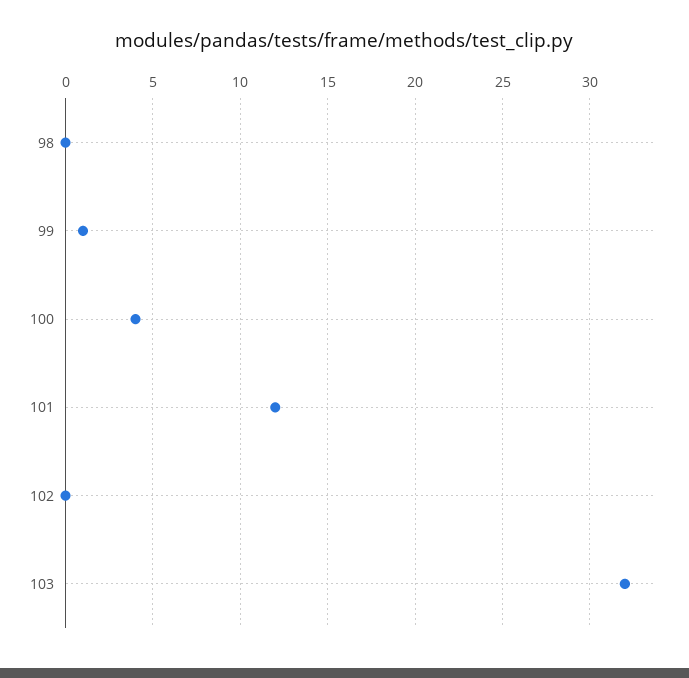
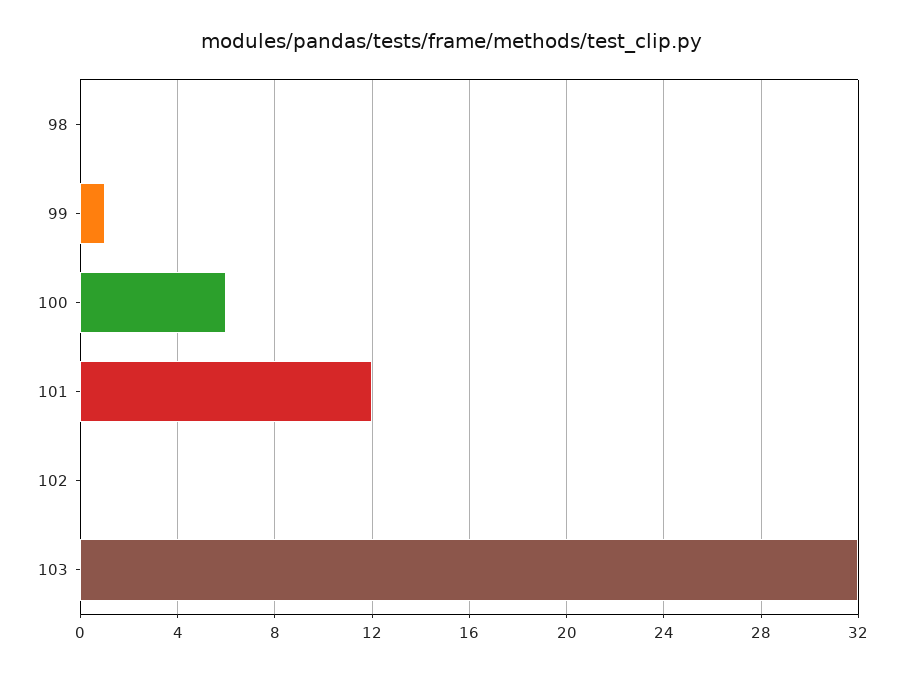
100: 4 -> 6

